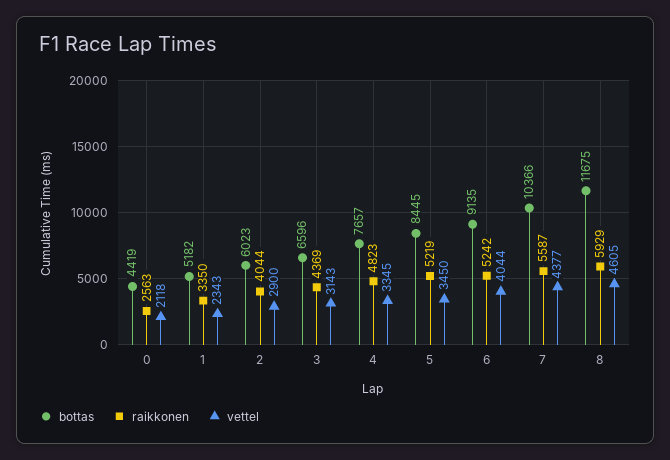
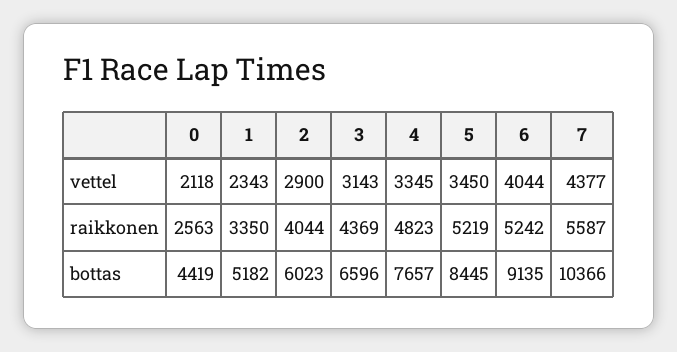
bottas, 8: 11675 -> none
raikkonen, 8: 5929 -> none
vettel, 8: 4605 -> none

